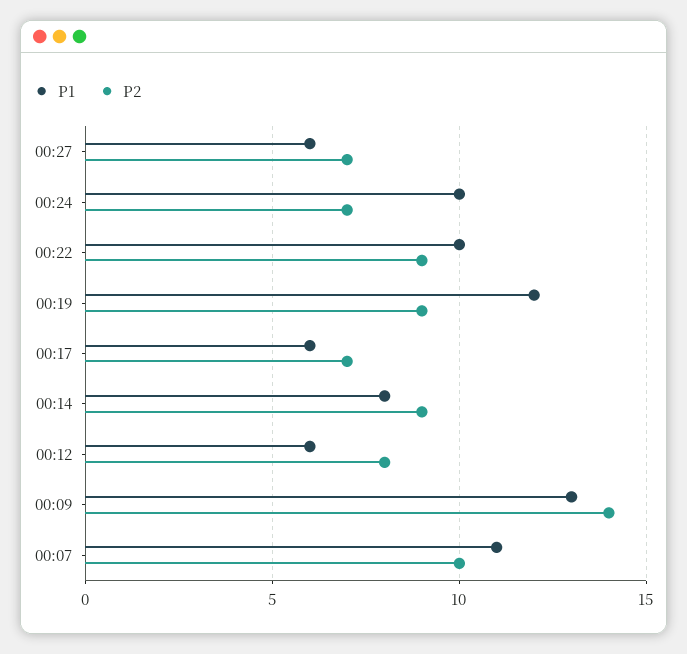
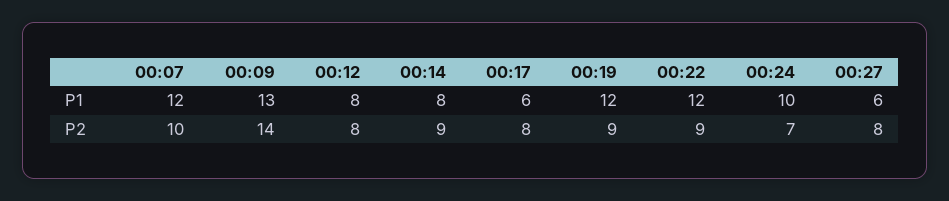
P2, 00:27: 7 -> 8
P1, 00:22: 10 -> 12
P2, 00:17: 7 -> 8
P1, 00:12: 6 -> 8
P1, 00:07: 11 -> 12

